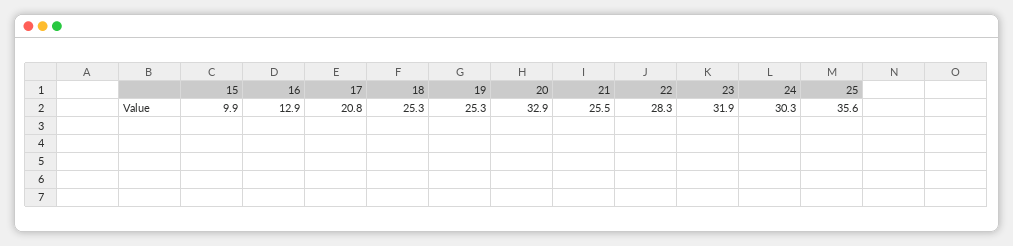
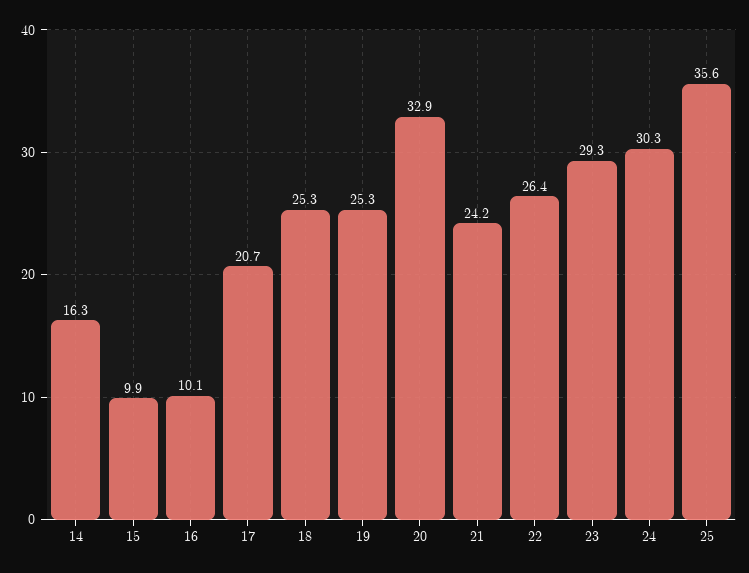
16: 12.9 -> 10.1
17: 20.8 -> 20.7
21: 25.5 -> 24.2
22: 28.3 -> 26.4
23: 31.9 -> 29.3
14: none -> 16.3

